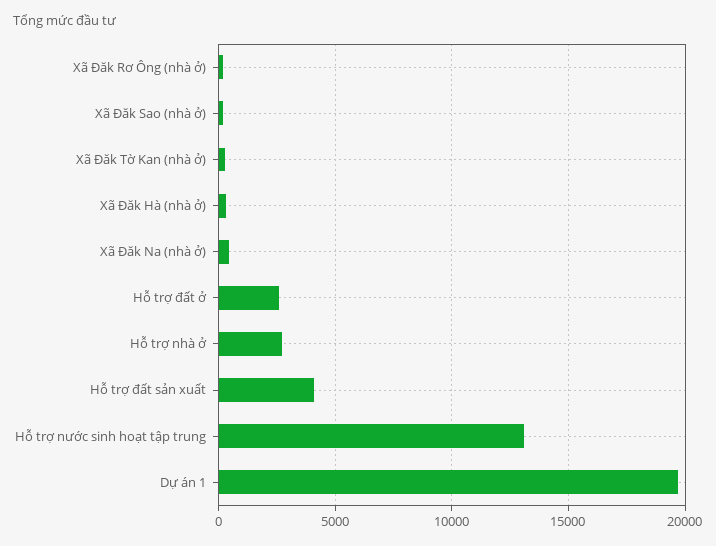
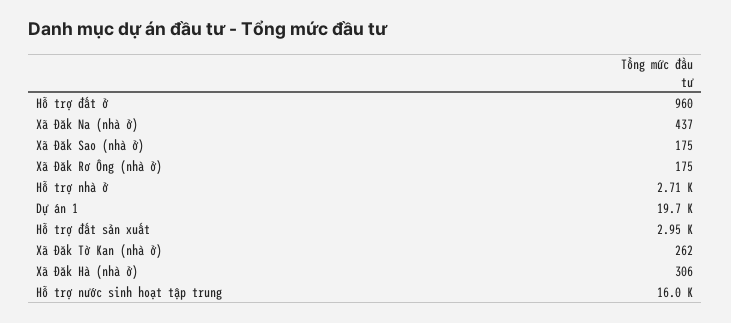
Hỗ trợ đất ở: 2500 -> 960
Hỗ trợ đất sản xuất: 4000 -> 2950
Hỗ trợ nước sinh hoạt tập trung: 13000 -> 16000

